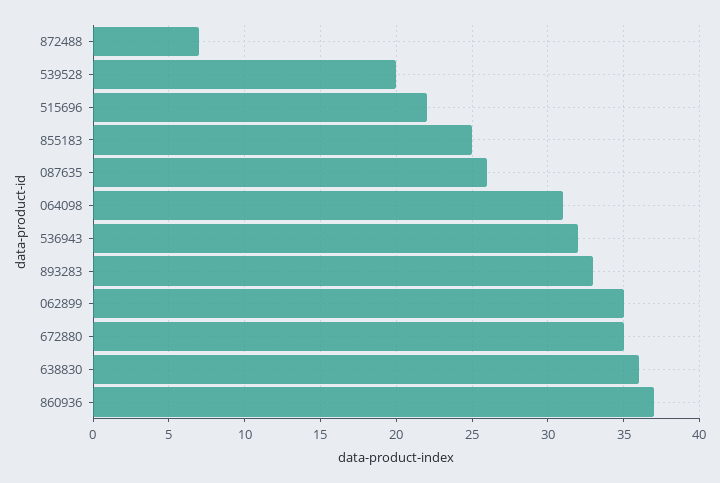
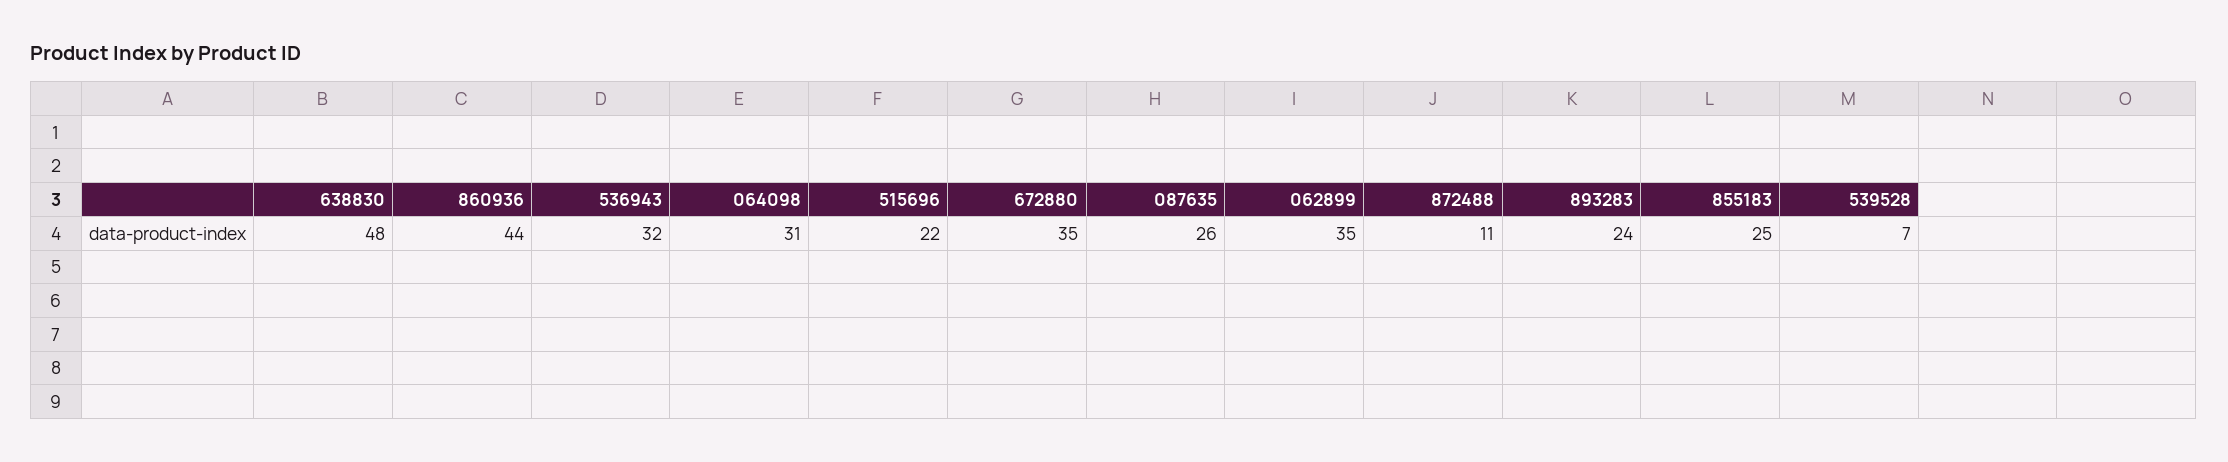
872488: 7 -> 11
539528: 20 -> 7
893283: 33 -> 24
638830: 36 -> 48
860936: 37 -> 44

